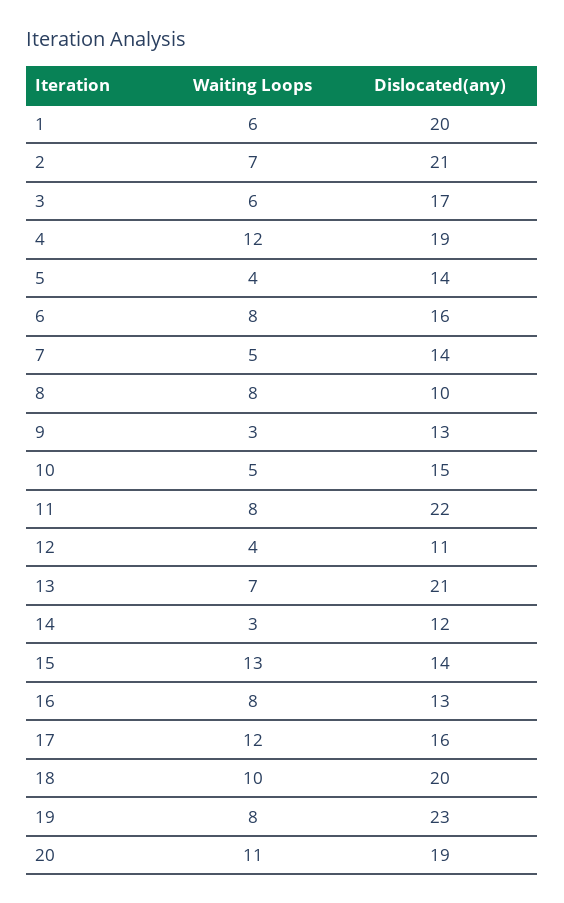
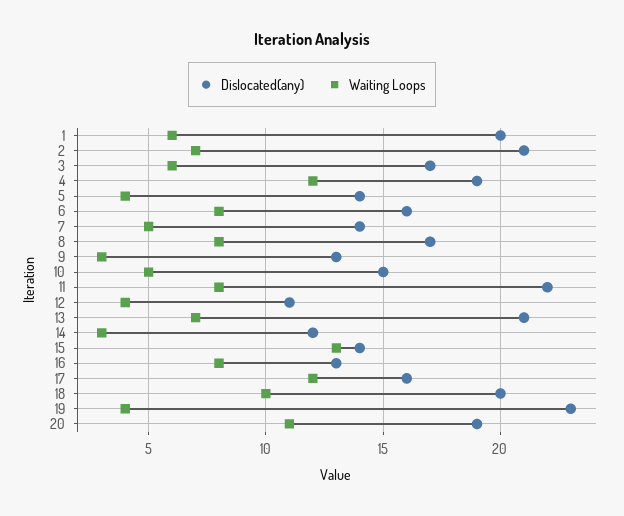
Dislocated(any), 8: 10 -> 17
Waiting Loops, 19: 8 -> 4

